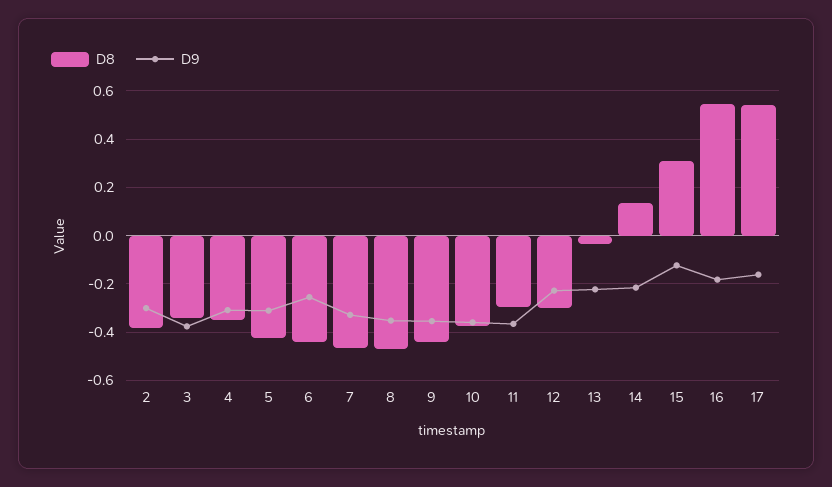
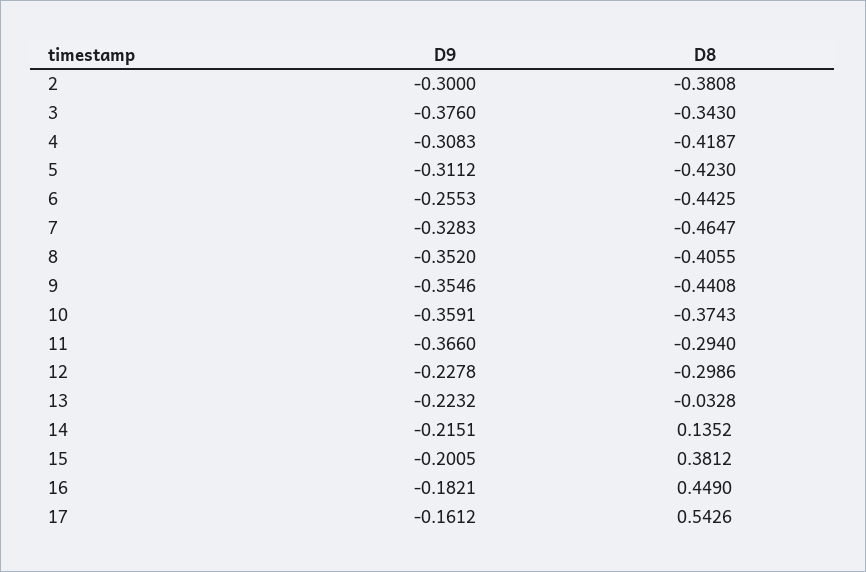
D8, 4: -0.35 -> -0.4187
D8, 8: -0.475 -> -0.4055
D8, 15: 0.3 -> 0.3812
D9, 15: -0.125 -> -0.2005
D8, 16: 0.55 -> 0.449

